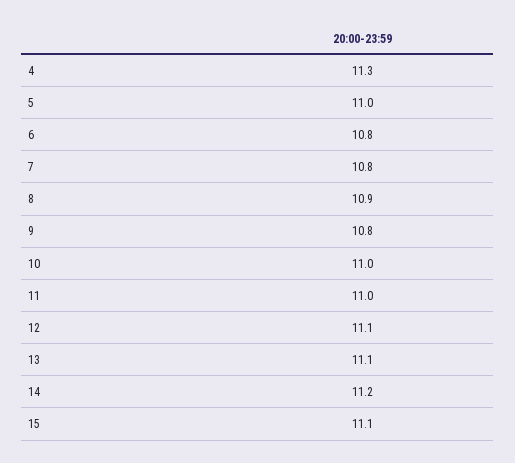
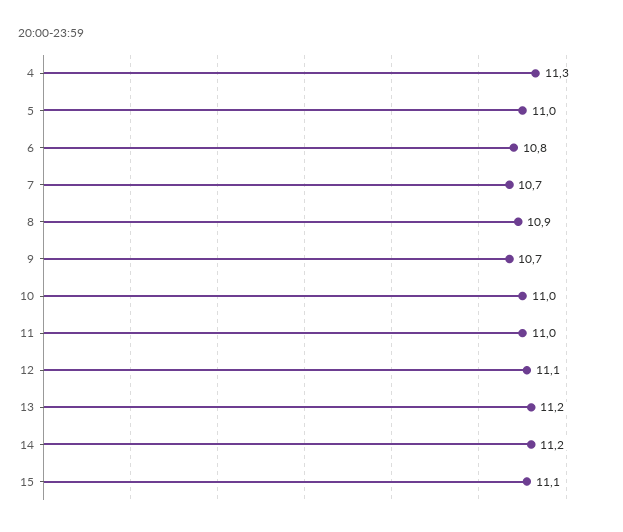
7: 10.8 -> 10.7
9: 10.8 -> 10.7
13: 11.1 -> 11.2

